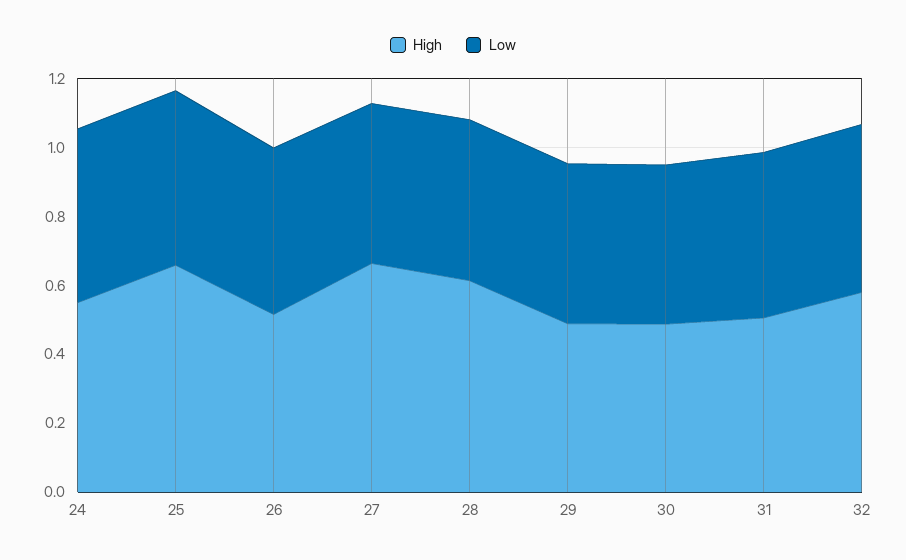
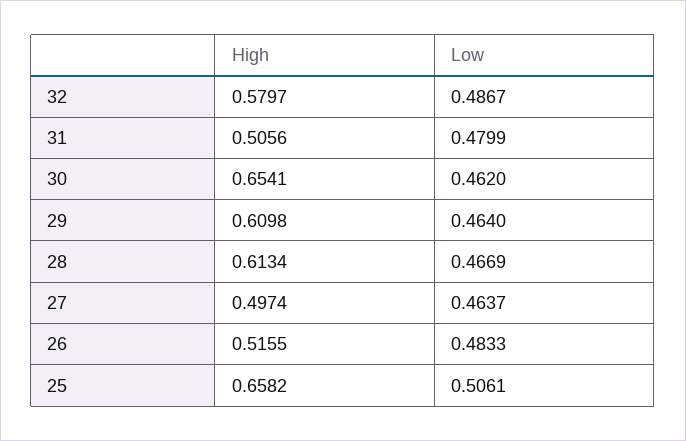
High, 24: 0.55 -> none
Low, 24: 0.5 -> none
High, 27: 0.65 -> 0.4974
High, 29: 0.5 -> 0.6098
High, 30: 0.5 -> 0.6541

